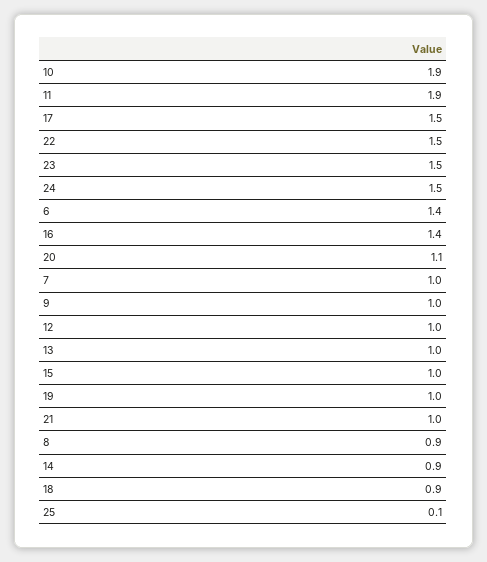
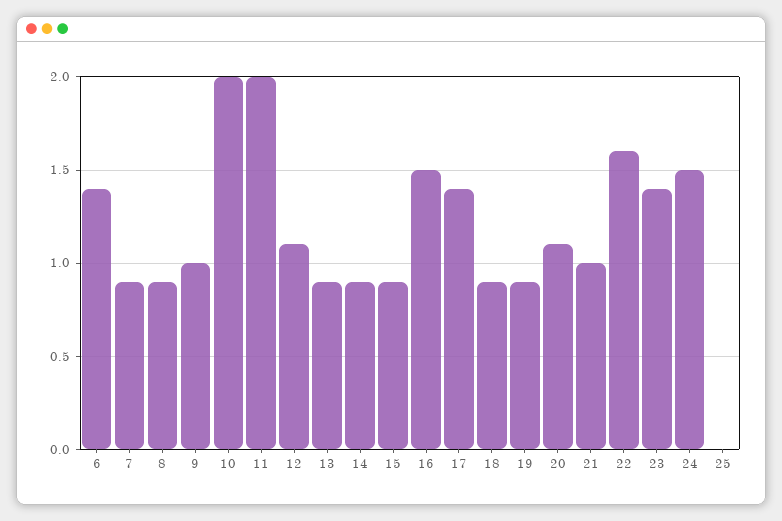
10: 1.9 -> 2
11: 1.9 -> 2
17: 1.5 -> 1.4
22: 1.5 -> 1.6
23: 1.5 -> 1.4
16: 1.4 -> 1.5
7: 1 -> 0.9
12: 1 -> 1.1
13: 1 -> 0.9
15: 1 -> 0.9
19: 1 -> 0.9
25: 0.1 -> 0

